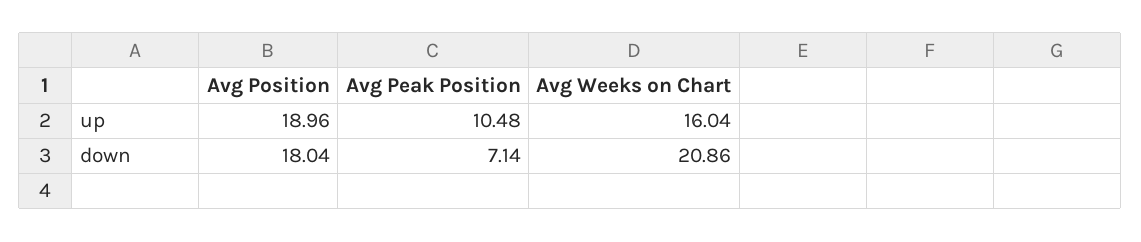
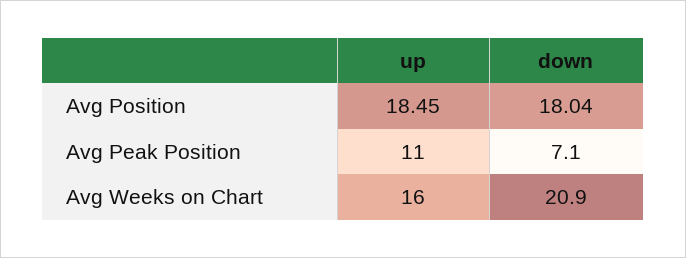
Avg Position, up: 18.96 -> 18.45
Avg Peak Position, up: 10.48 -> 11

